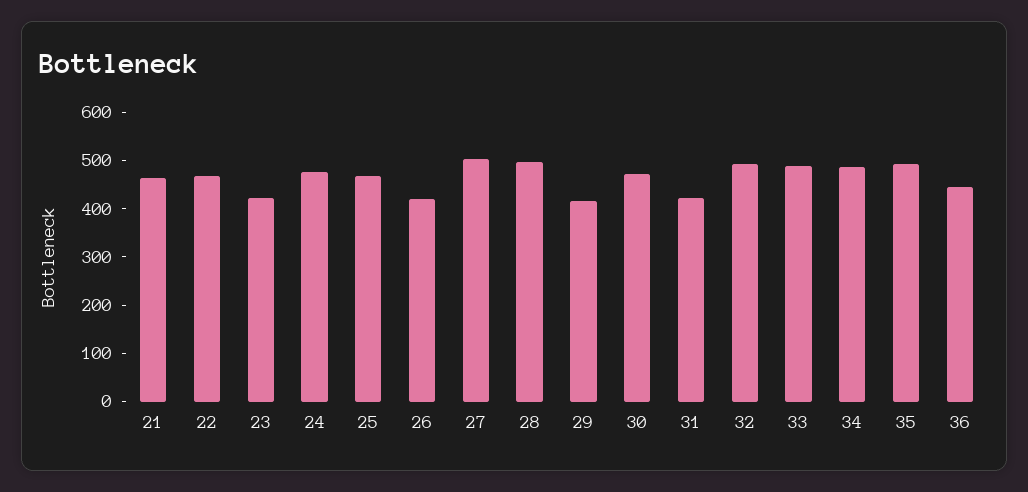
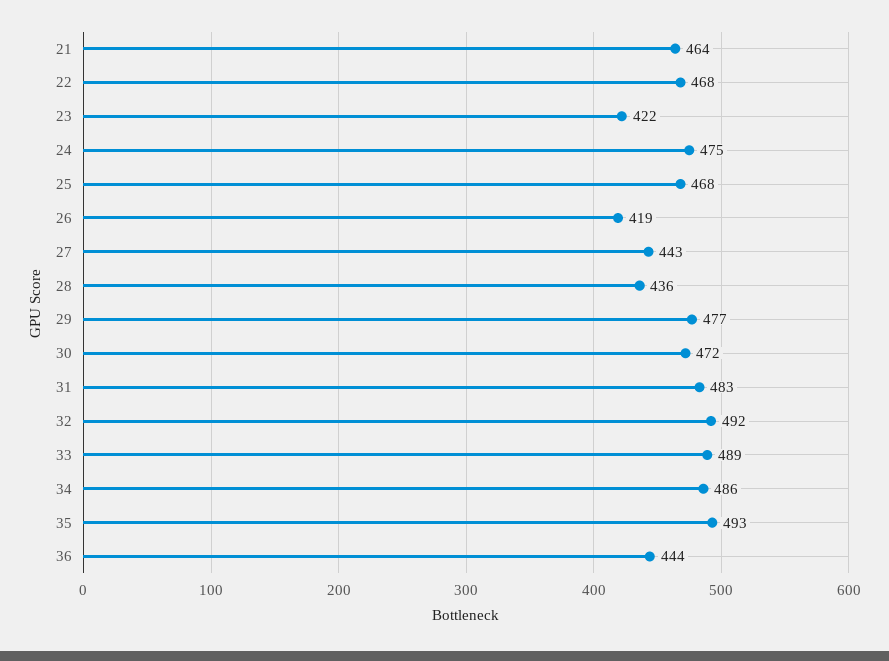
27: 500 -> 443
28: 500 -> 436
29: 420 -> 477
31: 420 -> 483

